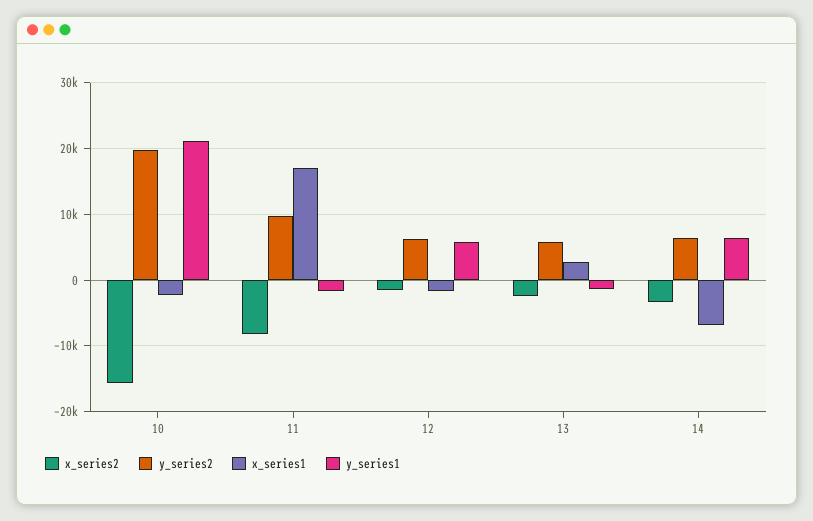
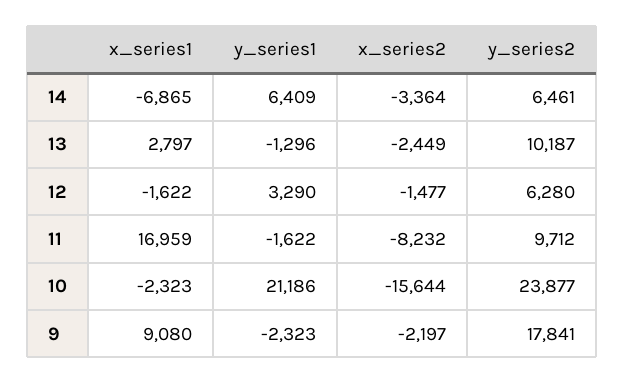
y_series2, 10: 20000 -> 23877
y_series1, 12: 6000 -> 3290
y_series2, 13: 6000 -> 10187
x_series1, 9: none -> 9080
y_series1, 9: none -> -2323
x_series2, 9: none -> -2197
y_series2, 9: none -> 17841

